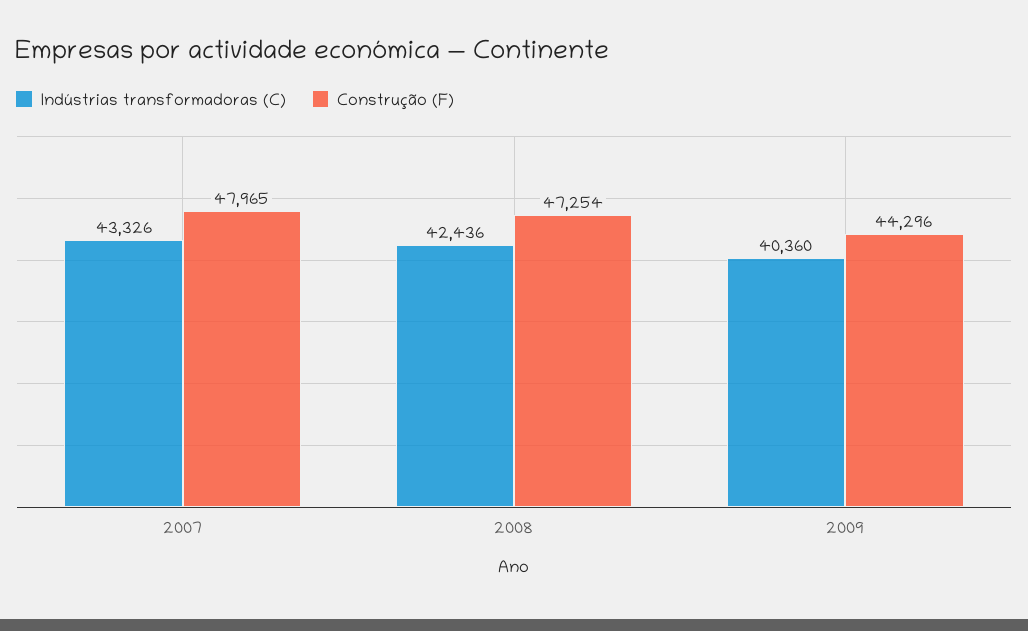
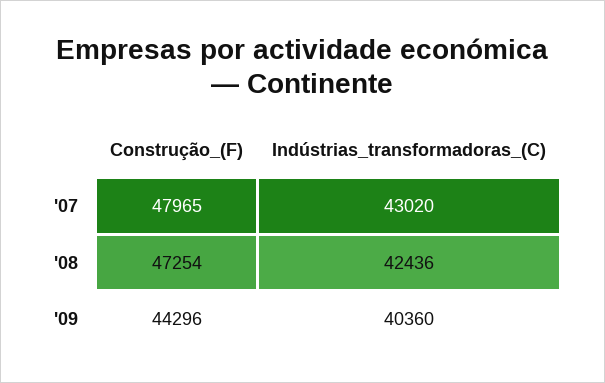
Indústrias transformadoras (C), 2007: 43326 -> 43020

